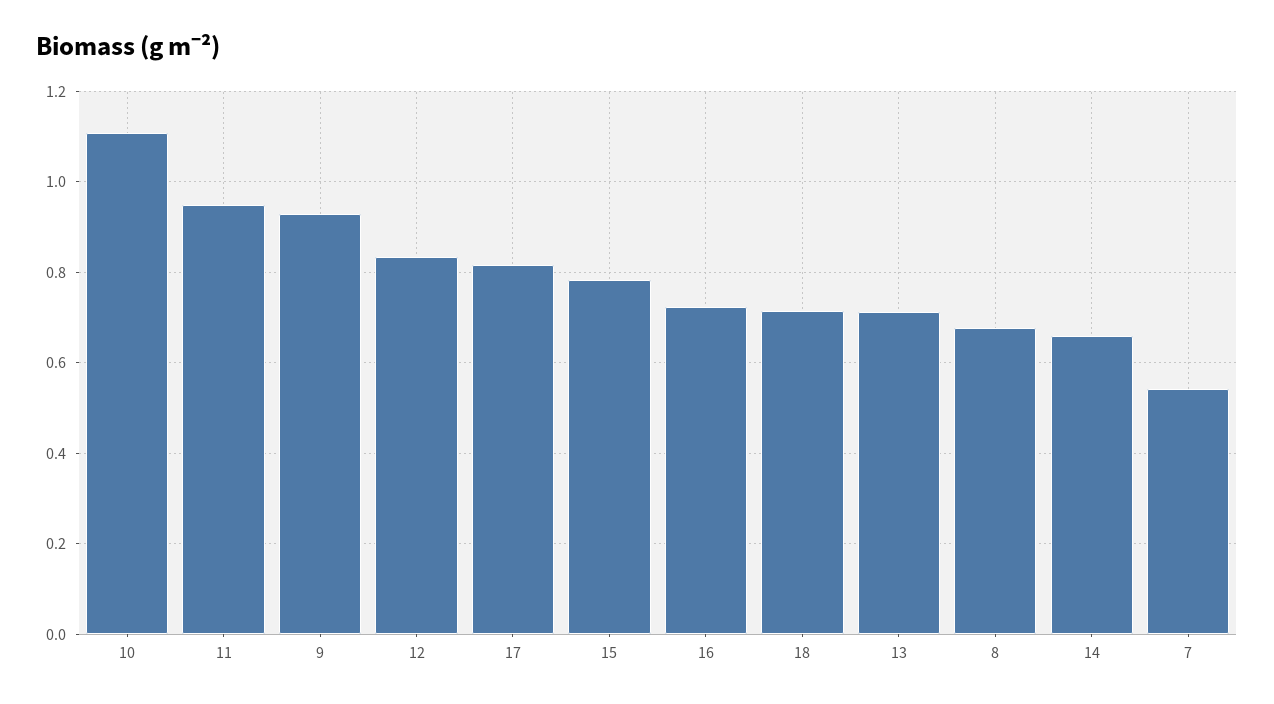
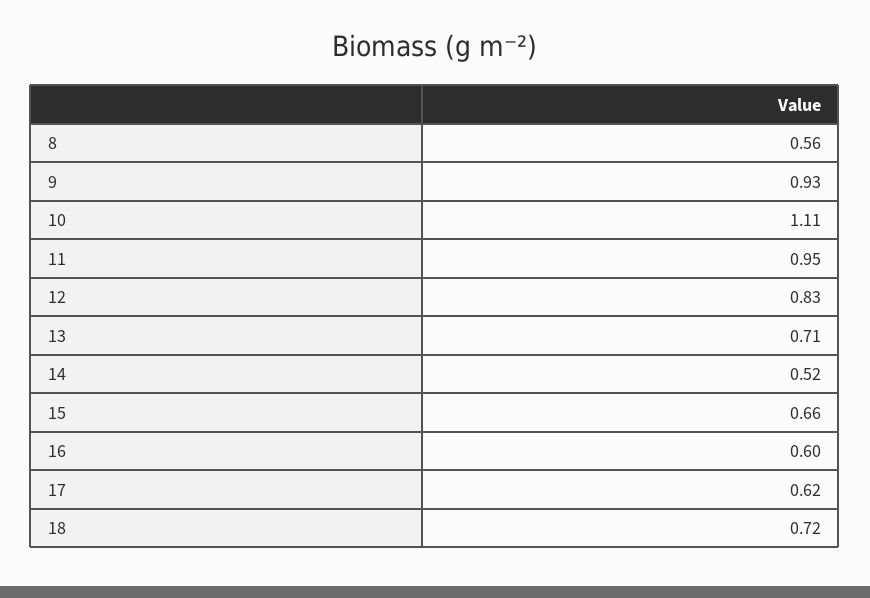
17: 0.82 -> 0.62
15: 0.78 -> 0.66
16: 0.72 -> 0.6
8: 0.68 -> 0.56
14: 0.66 -> 0.52
7: 0.54 -> none

